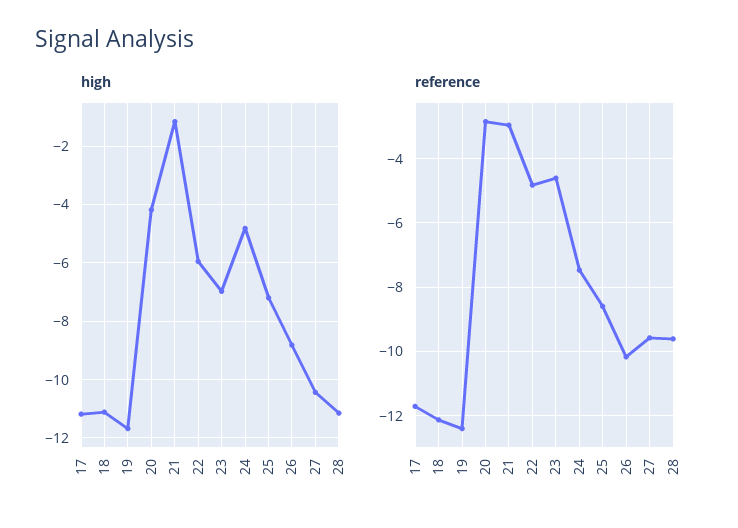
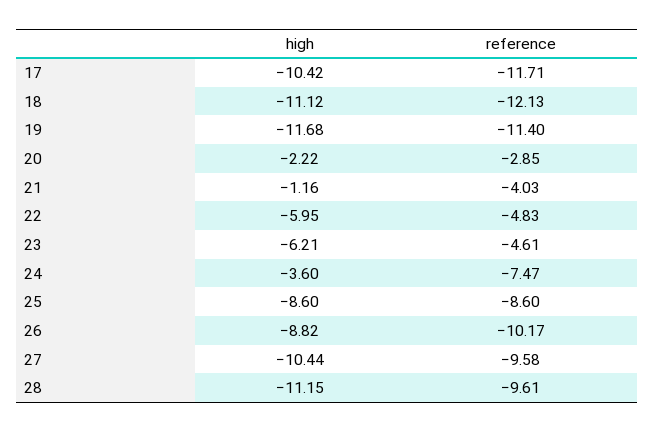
high, 17: -11.25 -> -10.42
high, 20: -4.25 -> -2.22
high, 23: -7 -> -6.21
high, 24: -4.75 -> -3.6
high, 25: -7.25 -> -8.6
reference, 19: -12.4 -> -11.4
reference, 21: -3 -> -4.03

